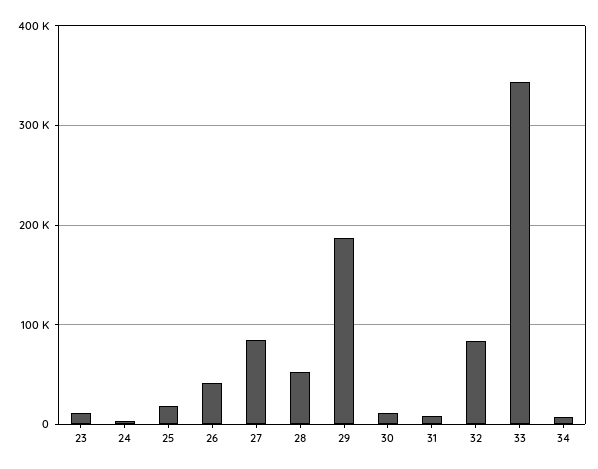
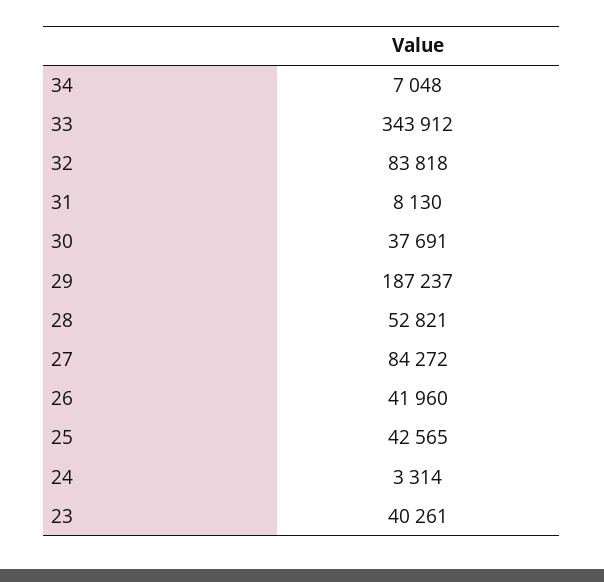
23: 10000 -> 40261
25: 20000 -> 42565
30: 10000 -> 37691

